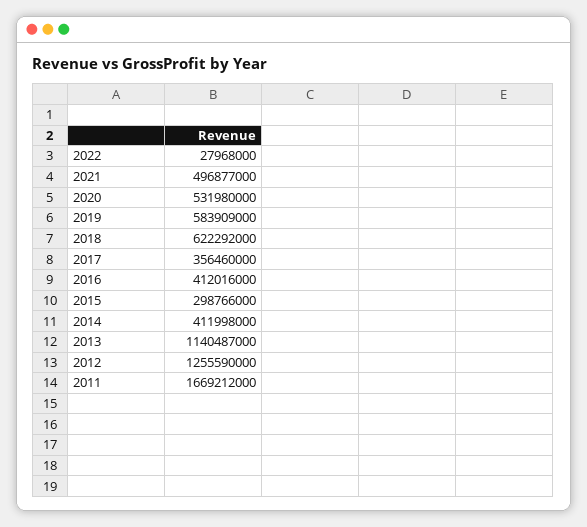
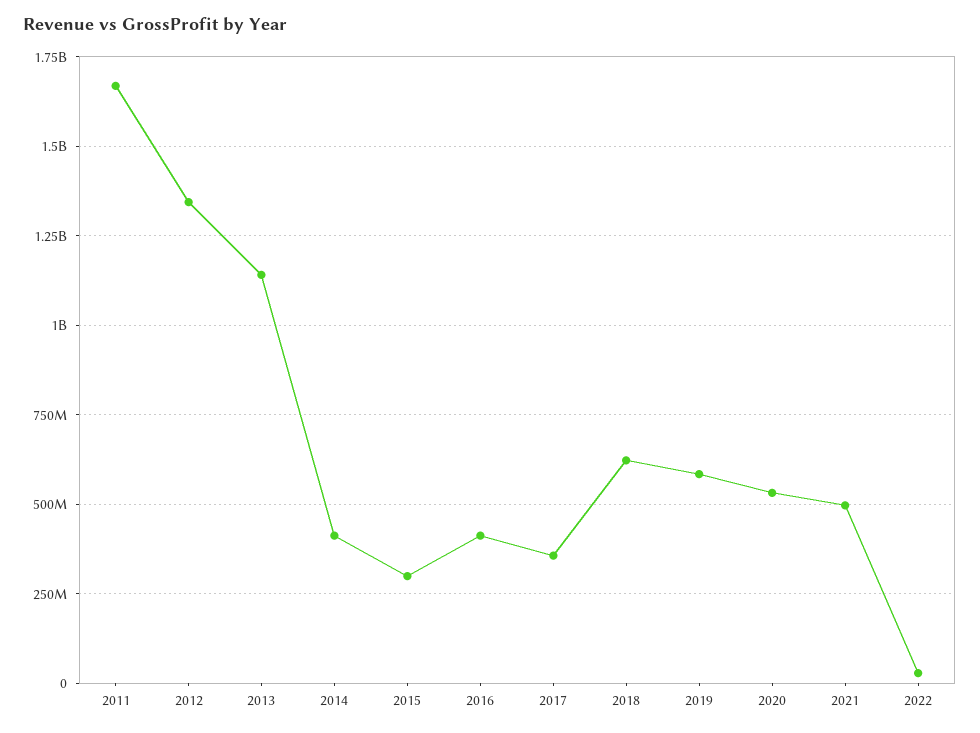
2012: 1255590000 -> 1350000000

